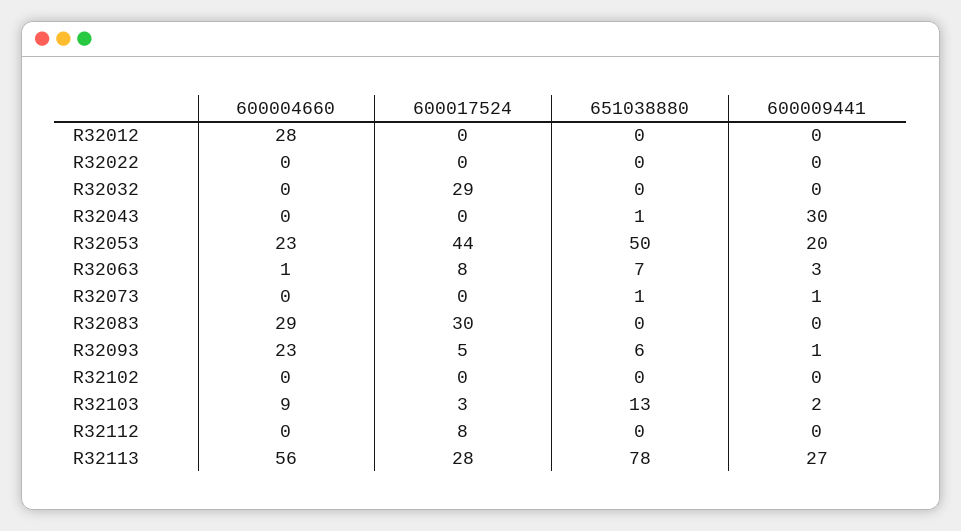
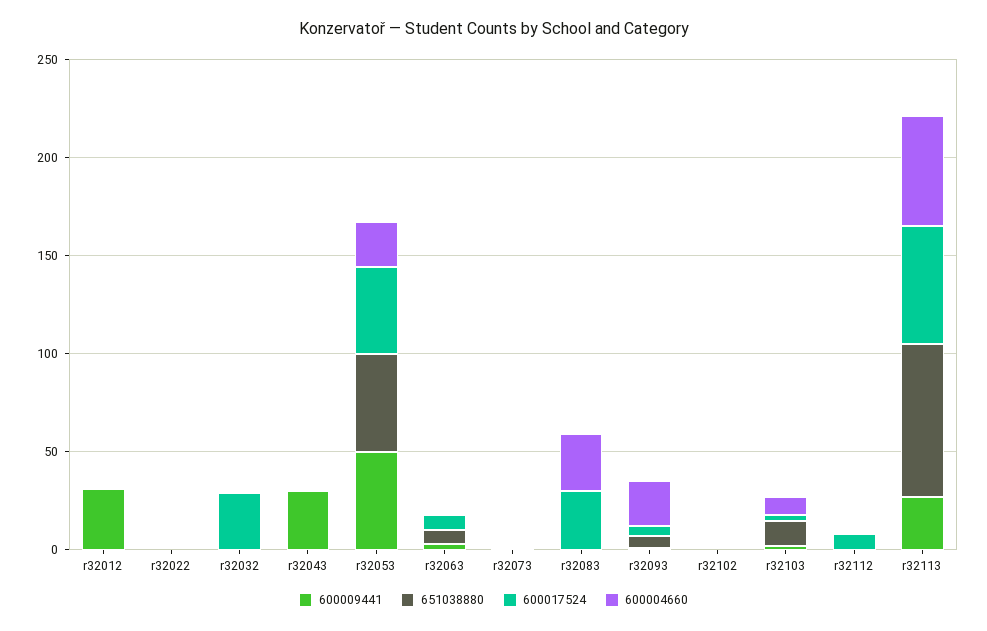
600004660, R32012: 28 -> 0
600009441, R32012: 0 -> 30
600009441, R32053: 20 -> 50
600017524, R32113: 28 -> 60

